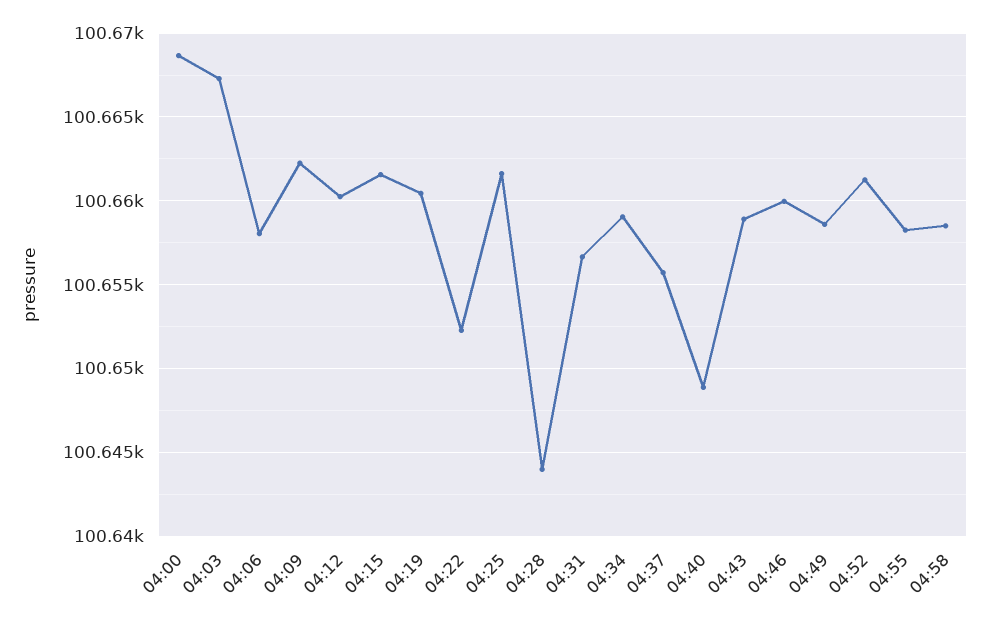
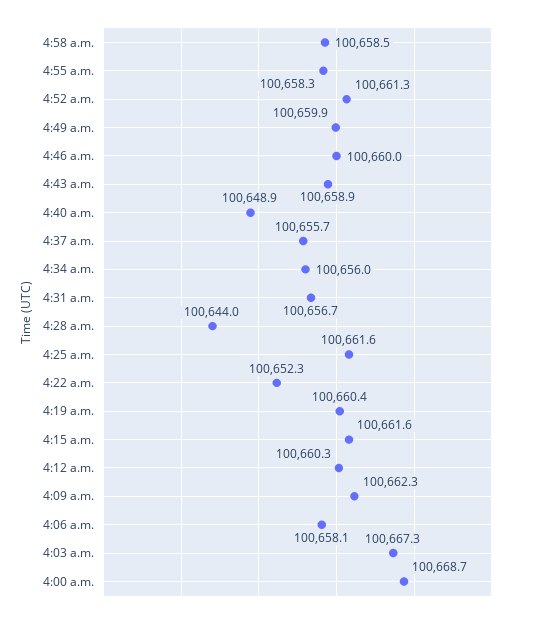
04:34: 100659 -> 100656
04:49: 100658.5 -> 100659.9

